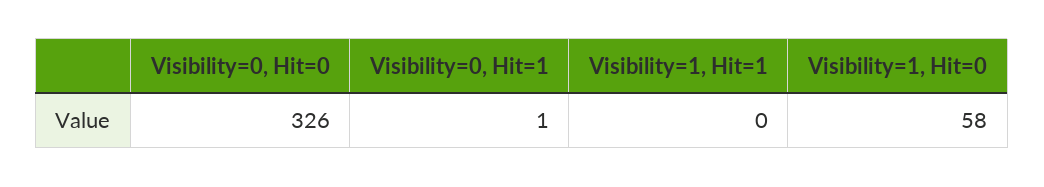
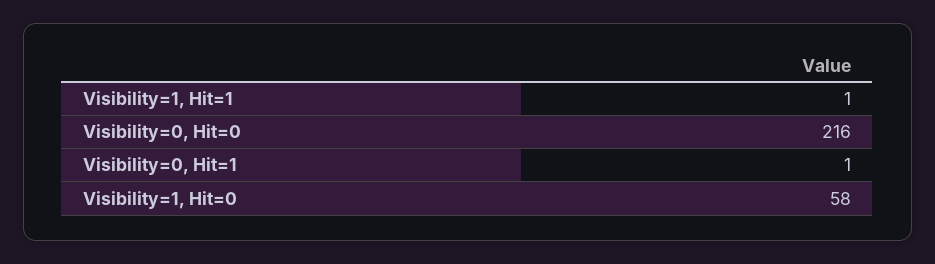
Visibility=0, Hit=0: 326 -> 216
Visibility=1, Hit=1: 0 -> 1

